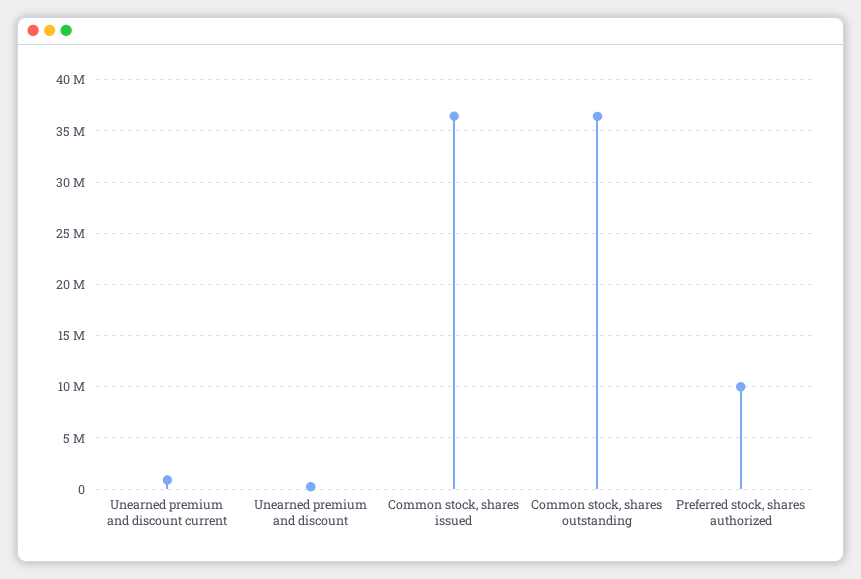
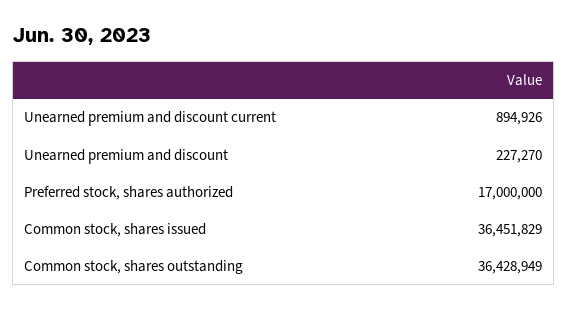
Preferred stock, shares authorized: 10000000 -> 17000000

